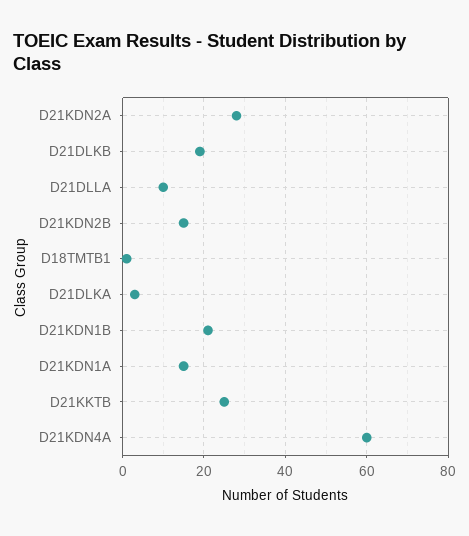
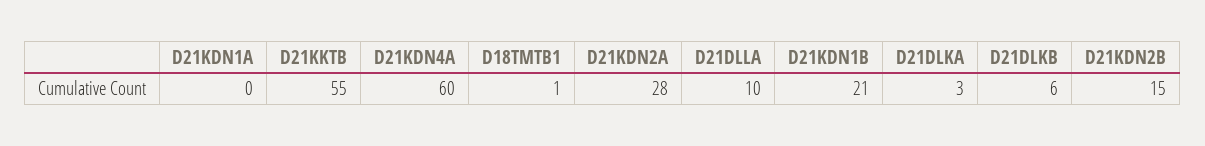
D21DLKB: 20 -> 6
D21KDN1A: 15 -> 0
D21KKTB: 25 -> 55

